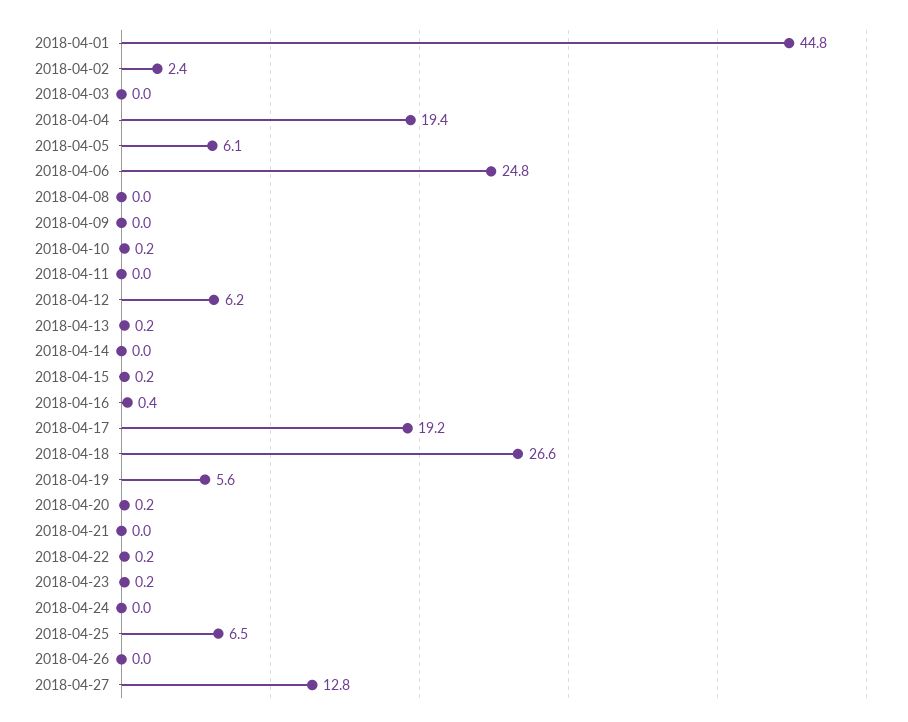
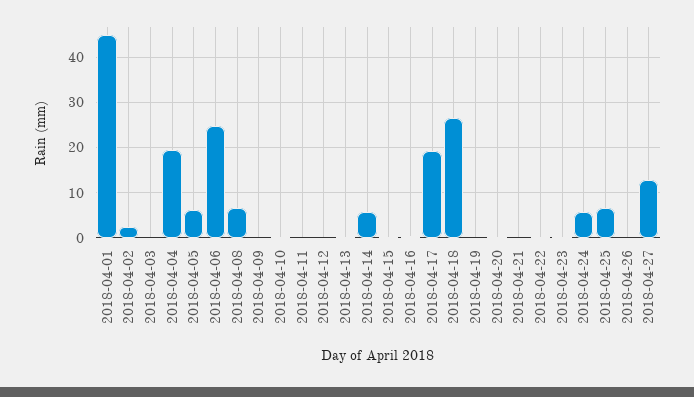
2018-04-08: 0 -> 6
2018-04-12: 6.2 -> 0
2018-04-14: 0 -> 6
2018-04-19: 5.6 -> 0
2018-04-24: 0 -> 6

